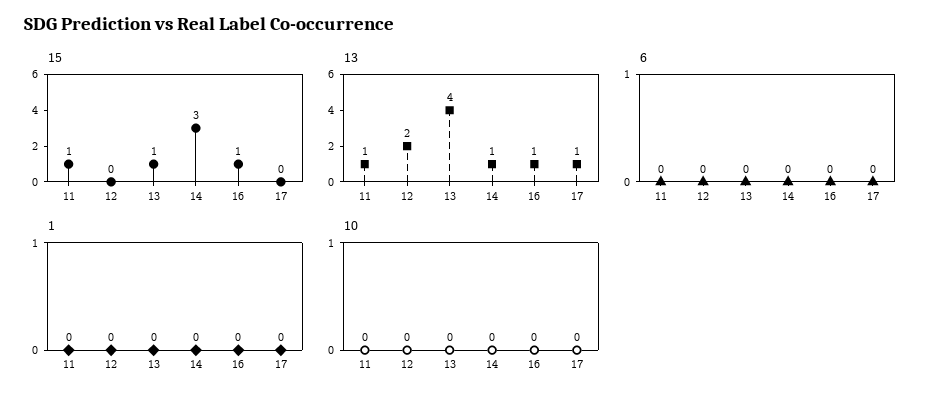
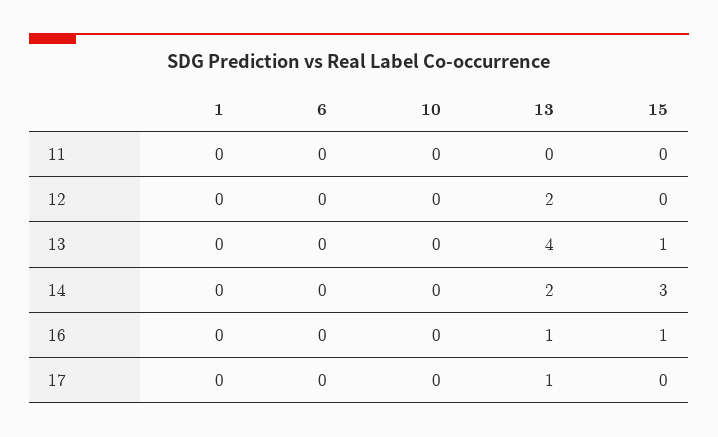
15, 11: 1 -> 0
13, 11: 1 -> 0
13, 14: 1 -> 2

